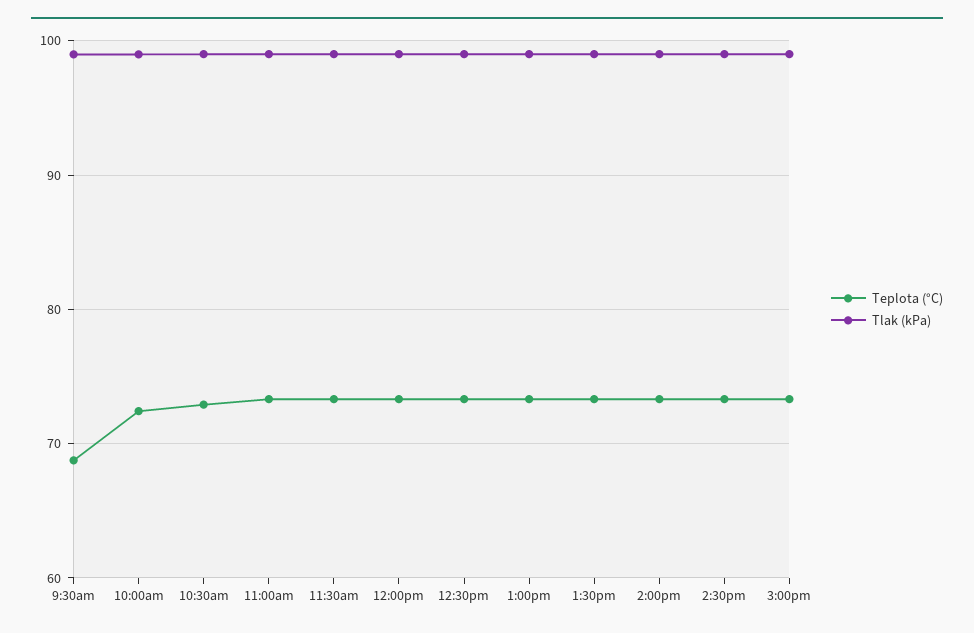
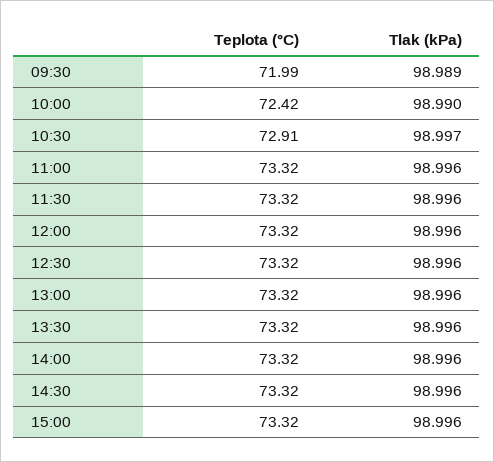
Teplota (°C), 9:30am: 69 -> 71.99

